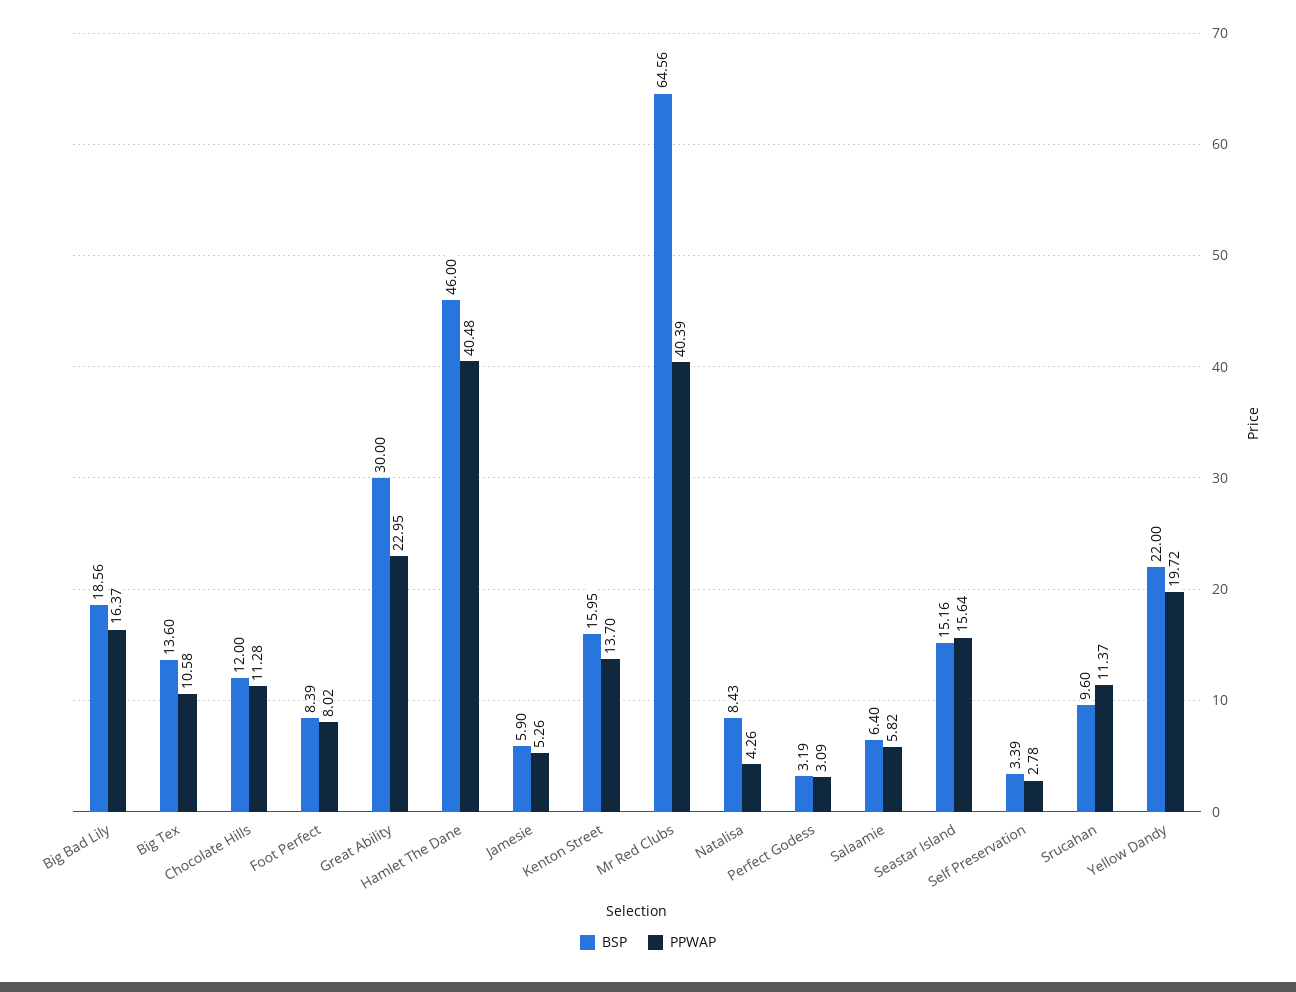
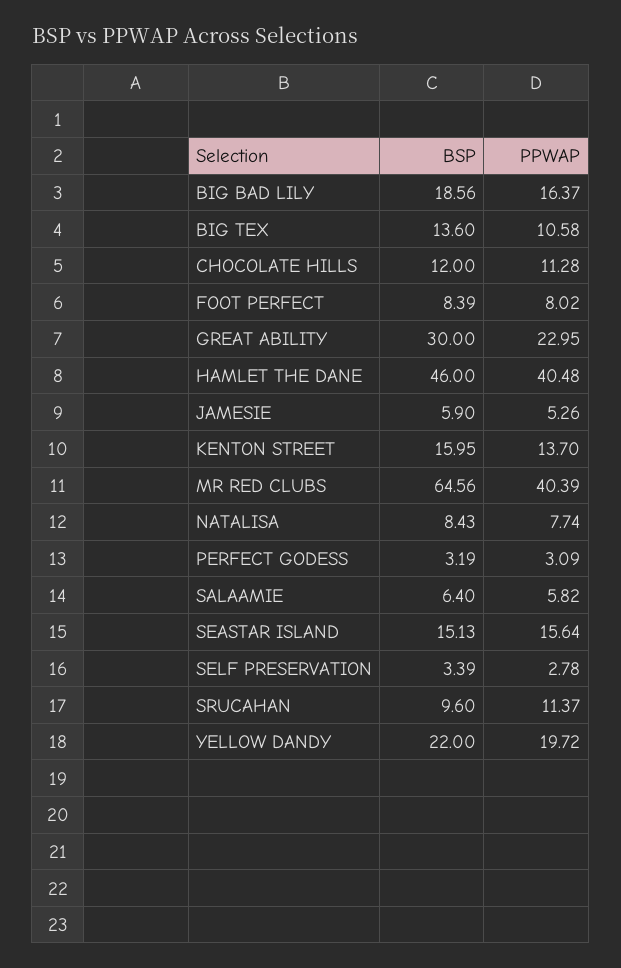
PPWAP, Natalisa: 4.26 -> 7.74
BSP, Seastar Island: 15.16 -> 15.13

